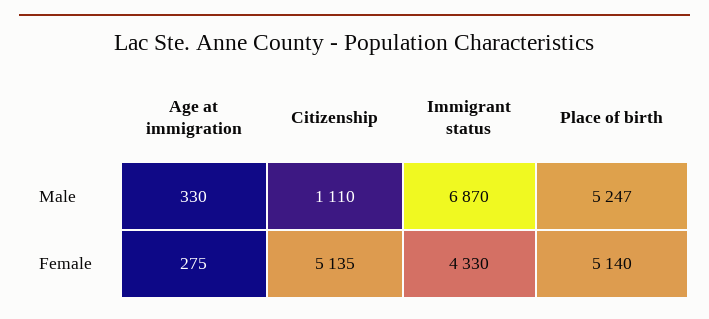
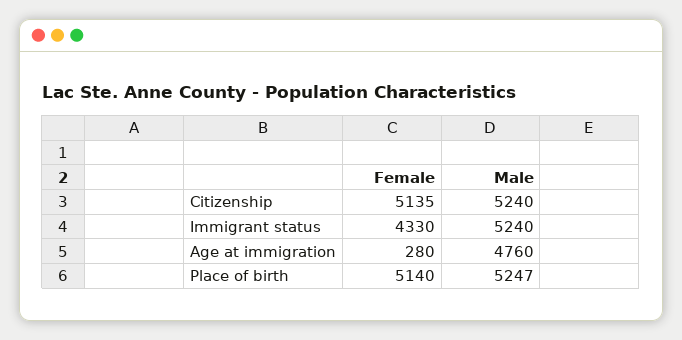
Age at immigration, Male: 330 -> 4760
Citizenship, Male: 1110 -> 5240
Immigrant status, Male: 6870 -> 5240
Age at immigration, Female: 275 -> 280

